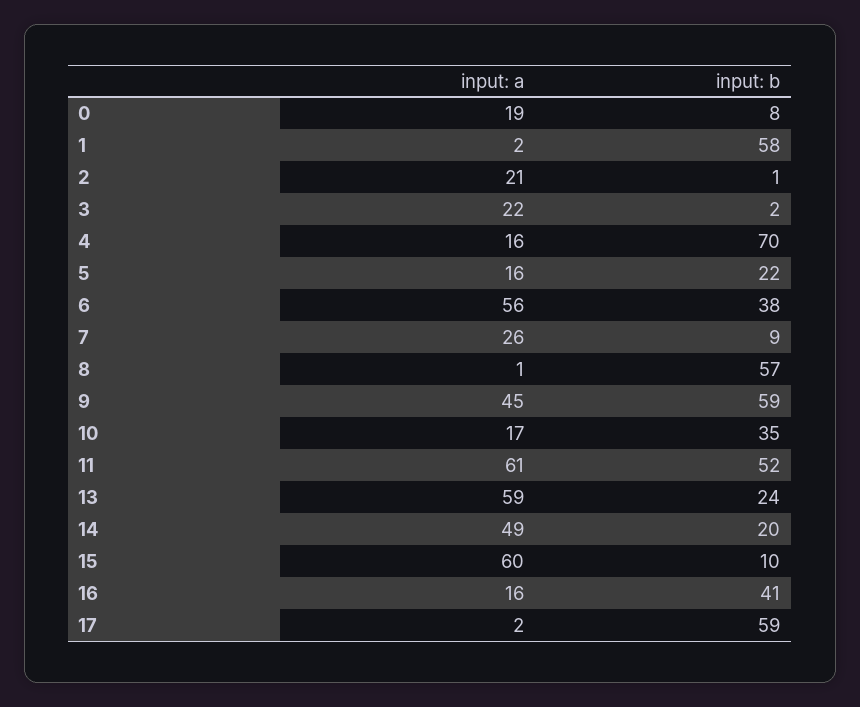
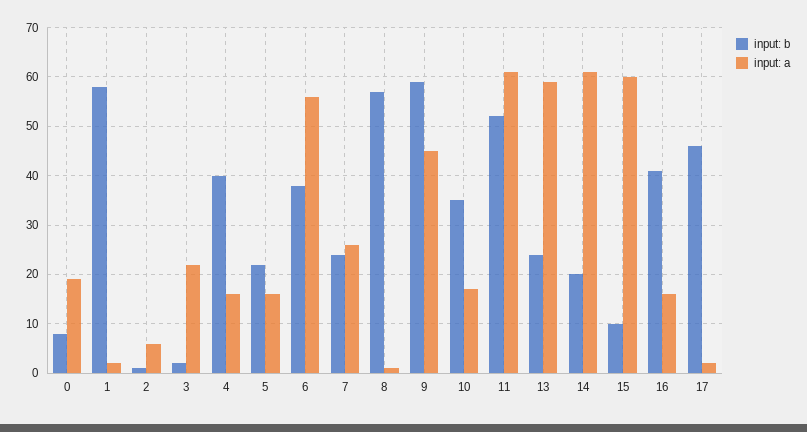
input: a, 2: 21 -> 5
input: b, 4: 70 -> 40
input: b, 7: 9 -> 25
input: a, 14: 49 -> 60
input: b, 17: 59 -> 45

